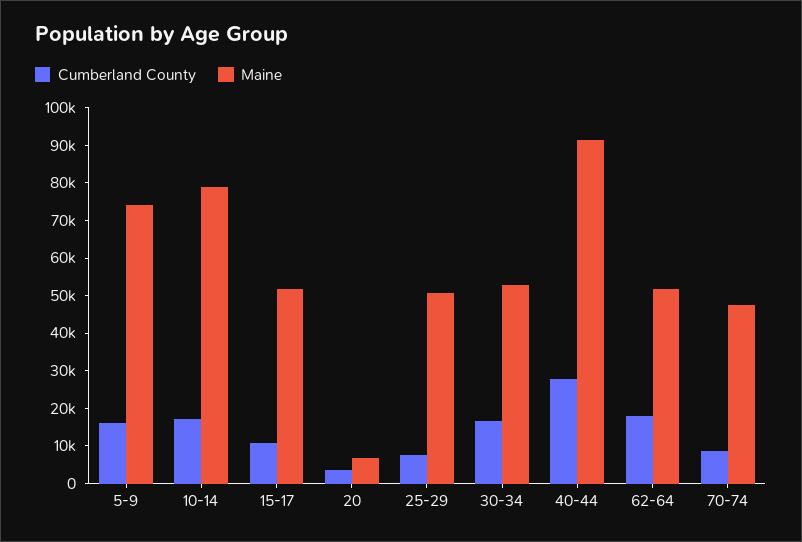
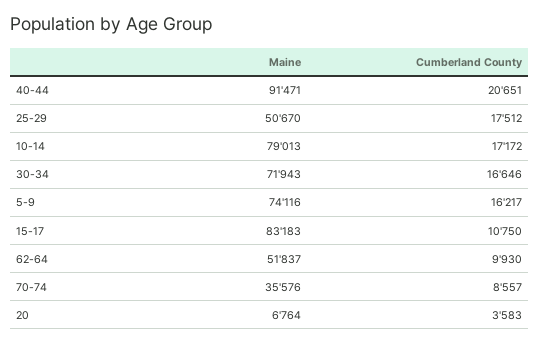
Maine, 15-17: 52500 -> 83183
Cumberland County, 25-29: 7500 -> 17512
Maine, 30-34: 52500 -> 71943
Cumberland County, 40-44: 27500 -> 20651
Cumberland County, 62-64: 17500 -> 9930
Maine, 70-74: 47500 -> 35576

